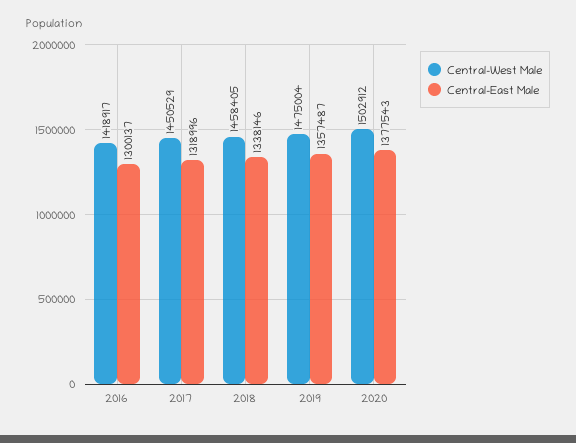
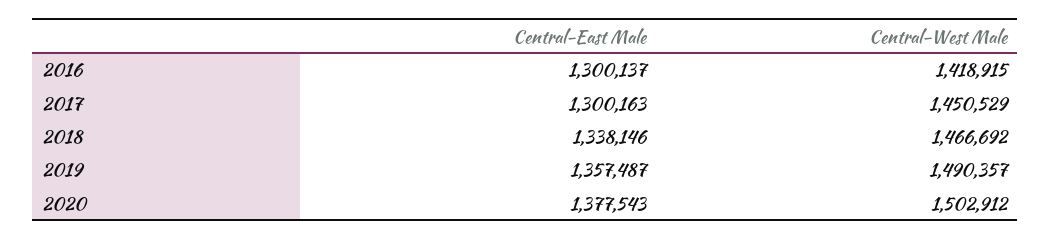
Central-West Male, 2016: 1418917 -> 1418915
Central-East Male, 2017: 1318996 -> 1300163
Central-West Male, 2018: 1458405 -> 1466692
Central-West Male, 2019: 1475004 -> 1490357

